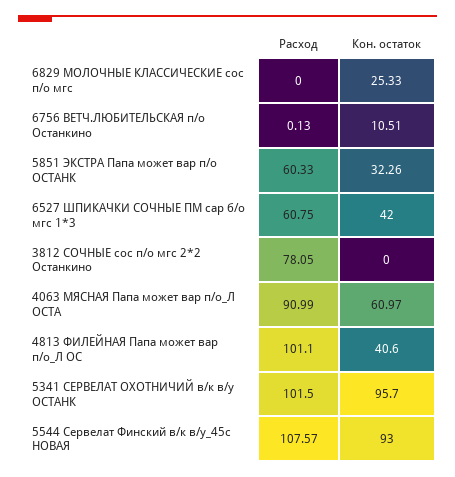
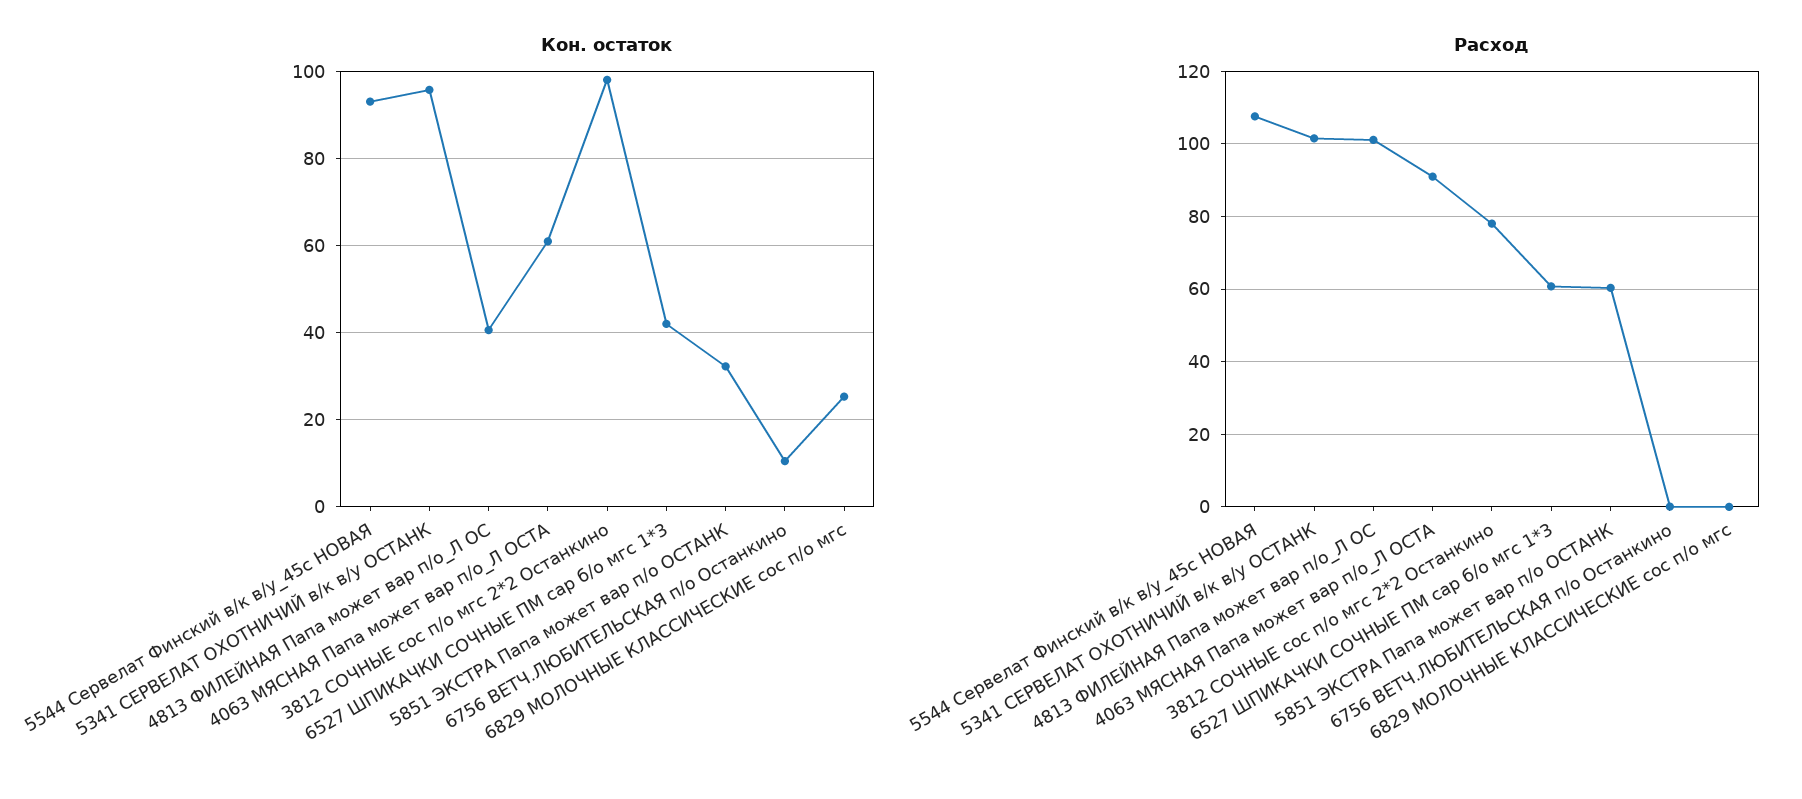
Кон. остаток, 3812 СОЧНЫЕ сос п/о мгс 2*2 Останкино: 0 -> 98

